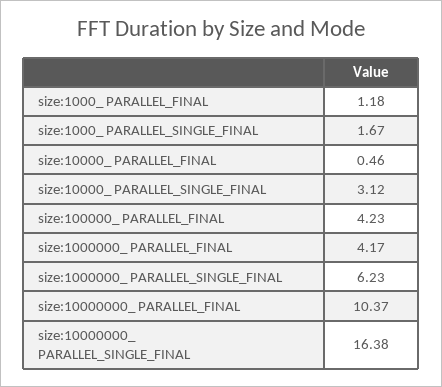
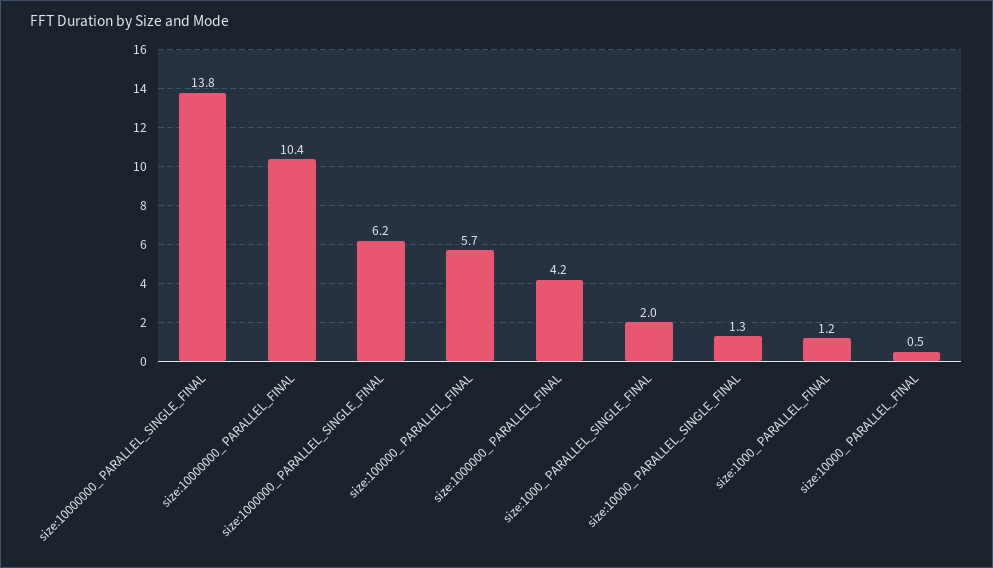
size:1000_ PARALLEL_SINGLE_FINAL: 1.67 -> 2
size:10000_ PARALLEL_SINGLE_FINAL: 3.12 -> 1.3
size:100000_ PARALLEL_FINAL: 4.23 -> 5.7
size:10000000_ PARALLEL_SINGLE_FINAL: 16.38 -> 13.8

